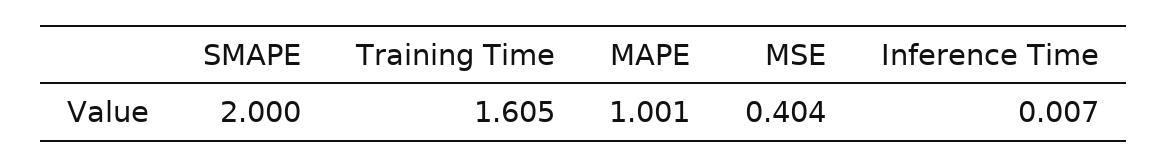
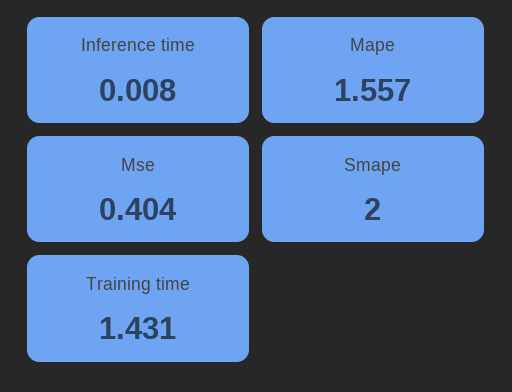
Training Time: 1.605 -> 1.431
MAPE: 1.001 -> 1.557
Inference Time: 0.007 -> 0.008

